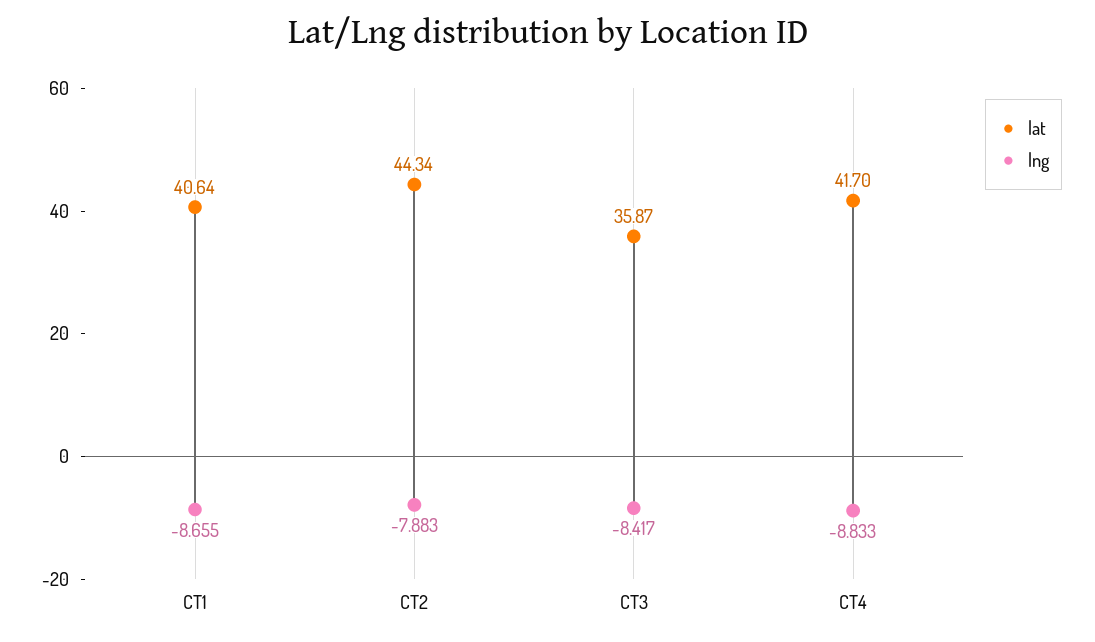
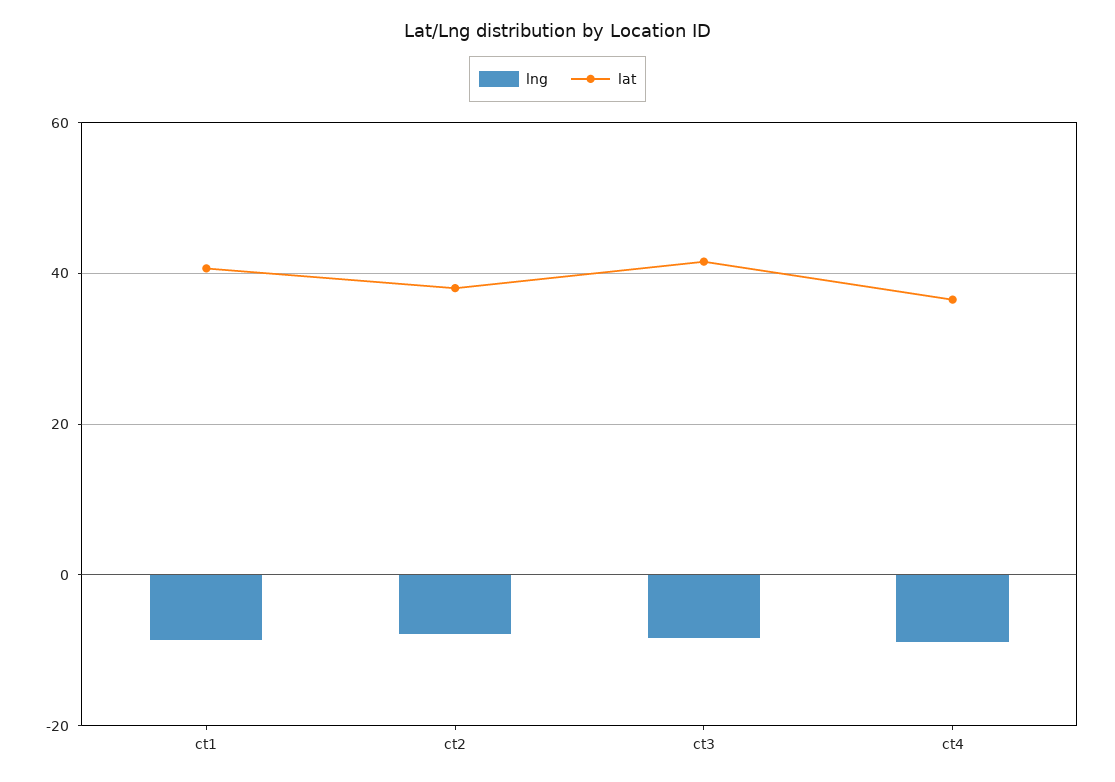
lat, CT2: 44.34 -> 38
lat, CT3: 35.87 -> 42
lat, CT4: 41.7 -> 36

